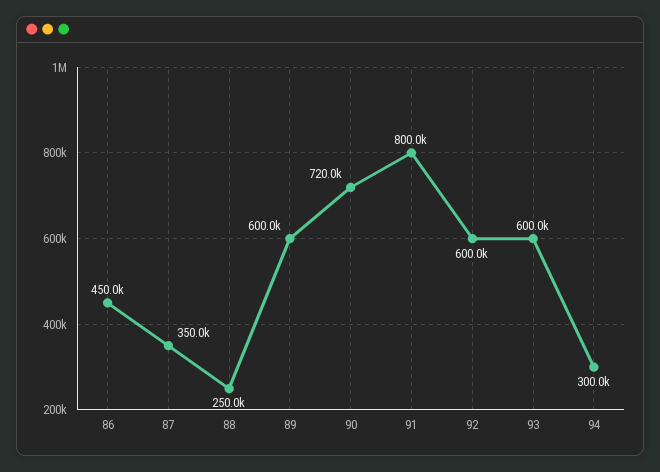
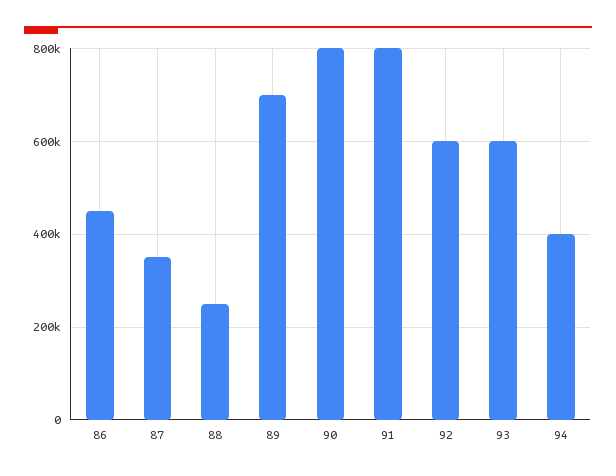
89: 600000 -> 700000
90: 720000 -> 800000
94: 300000 -> 400000

